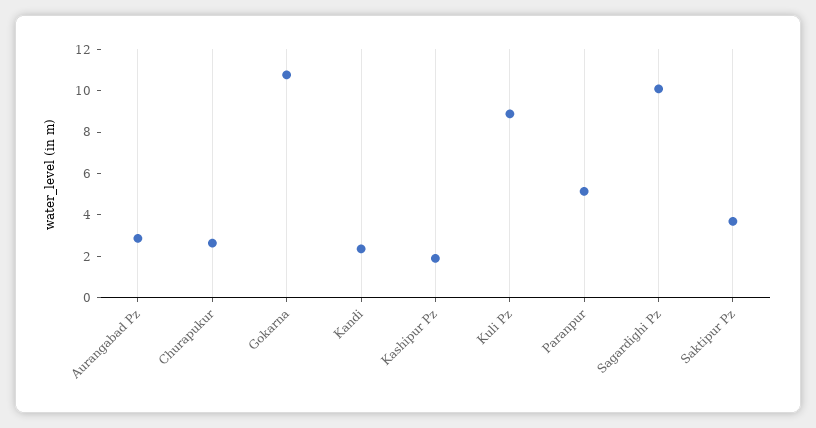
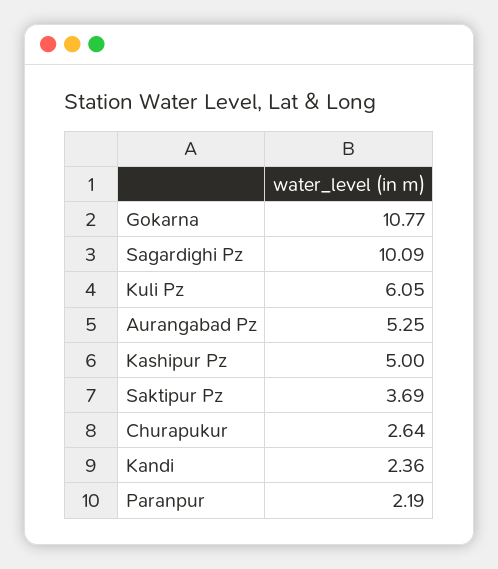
Aurangabad Pz: 3 -> 5.25
Kashipur Pz: 2 -> 5
Kuli Pz: 9 -> 6.05
Paranpur: 5 -> 2.19

